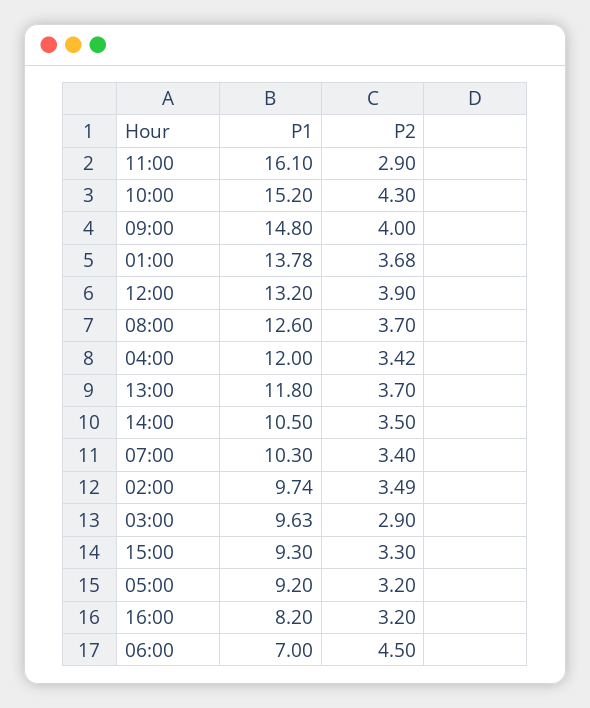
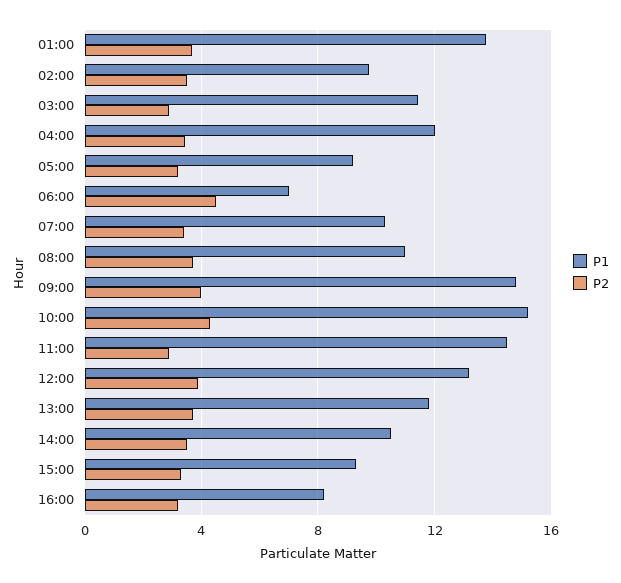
P1, 11:00: 16.1 -> 14.5
P1, 08:00: 12.6 -> 11
P1, 03:00: 9.63 -> 11.5

